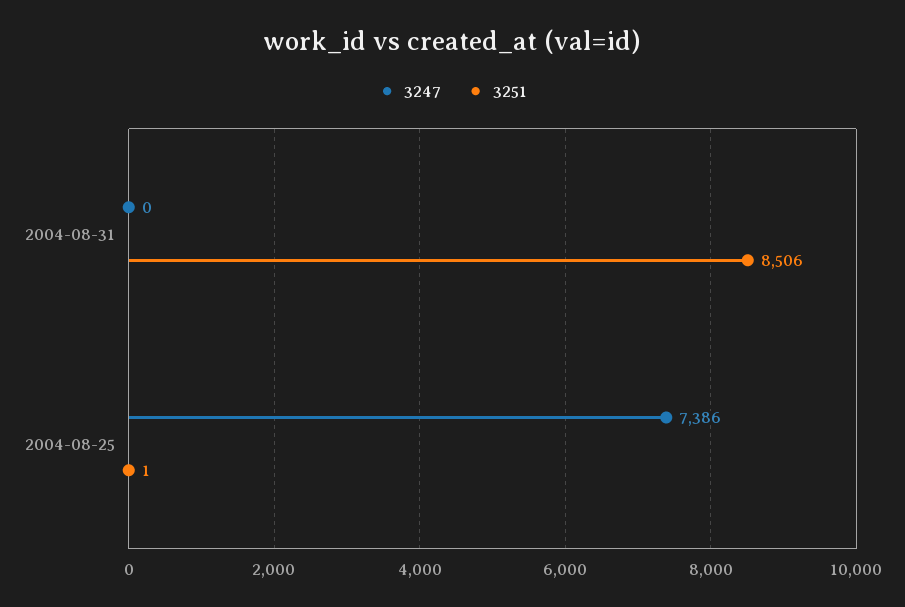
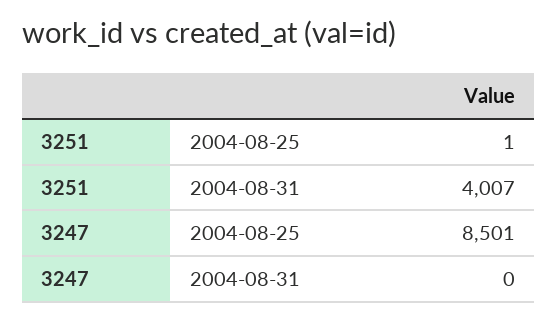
3251, 2004-08-31: 8506 -> 4007
3247, 2004-08-25: 7386 -> 8501

